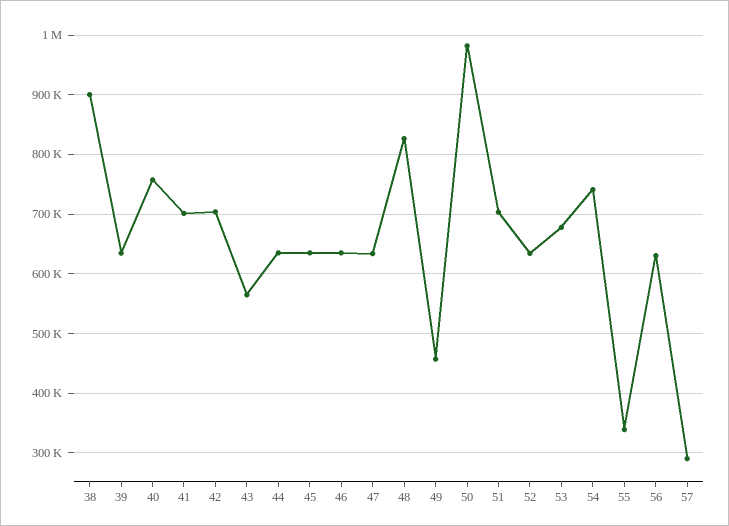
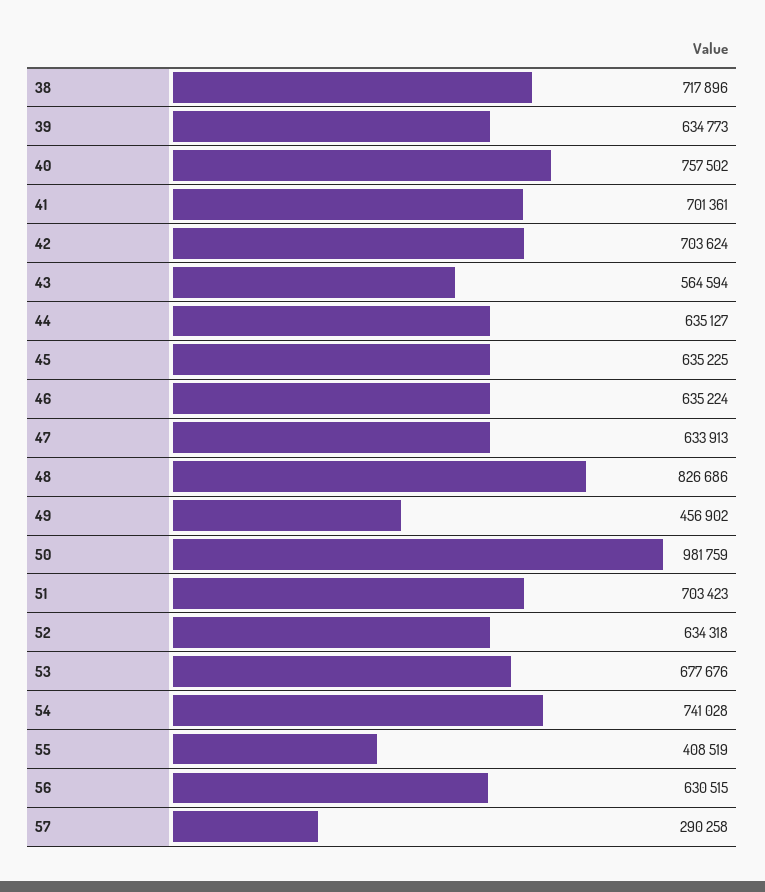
38: 900000 -> 717896
55: 340000 -> 408519

